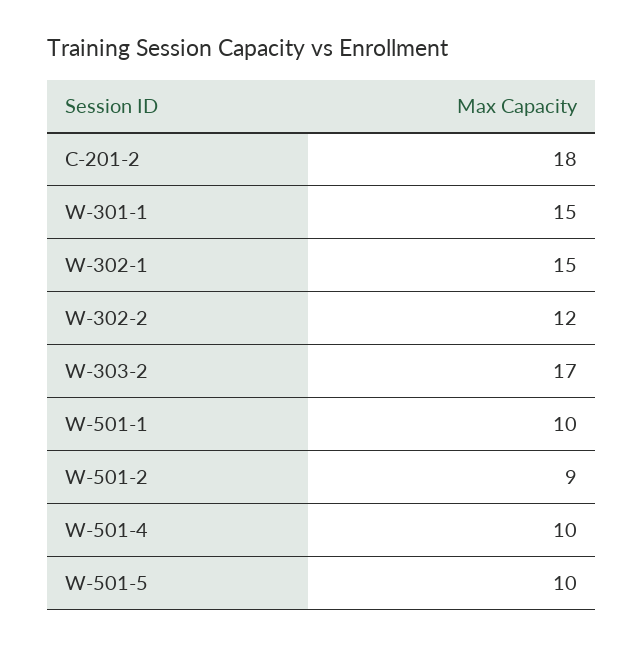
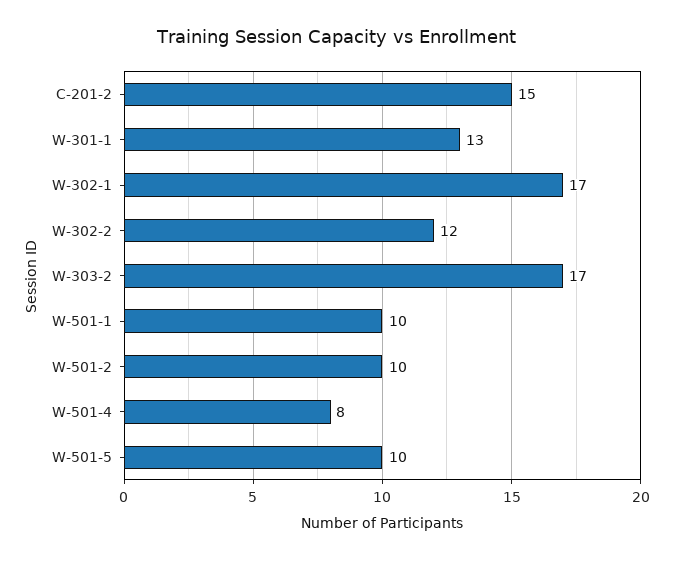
C-201-2: 18 -> 15
W-301-1: 15 -> 13
W-302-1: 15 -> 17
W-501-2: 9 -> 10
W-501-4: 10 -> 8

